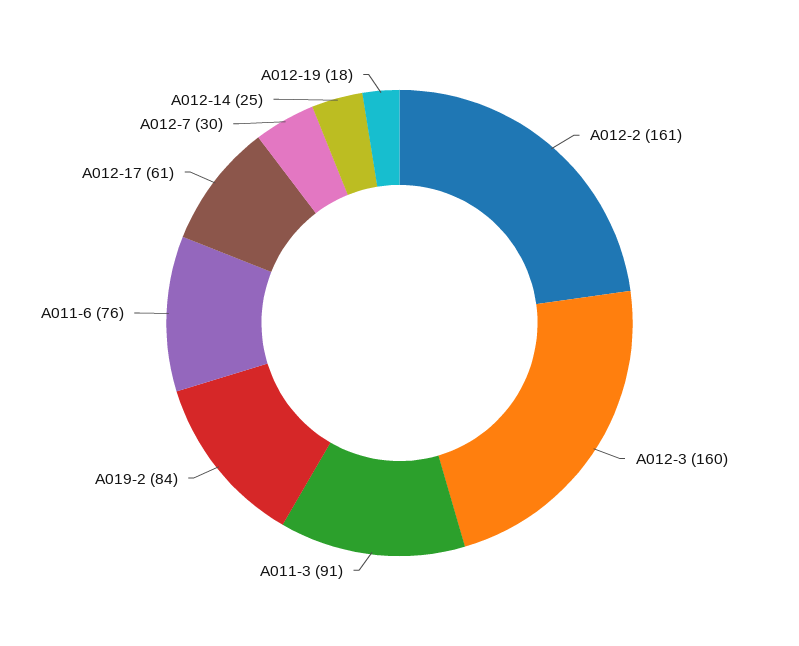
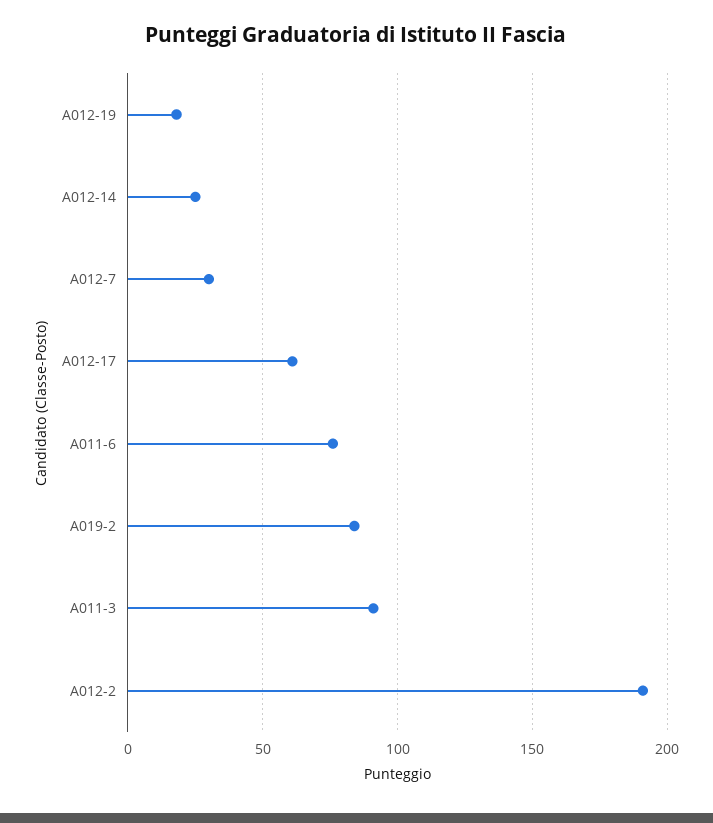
A012-2: 161 -> 190
A012-3: 160 -> none

